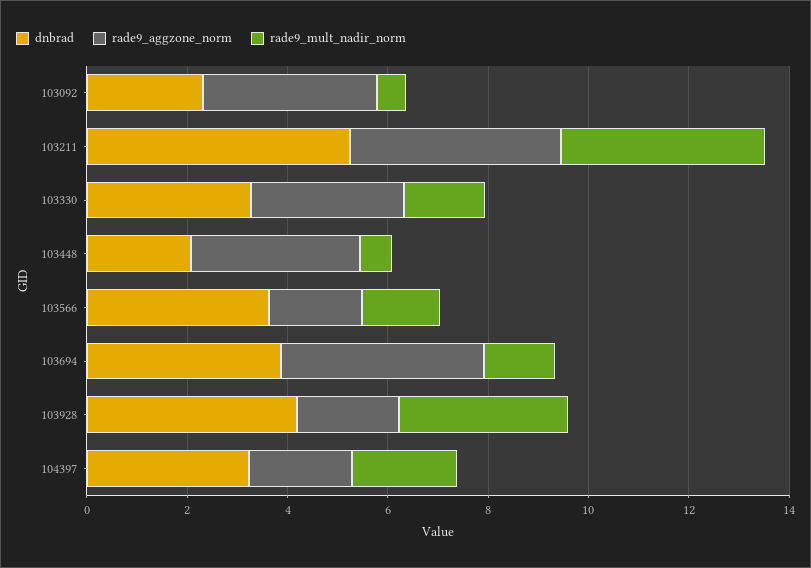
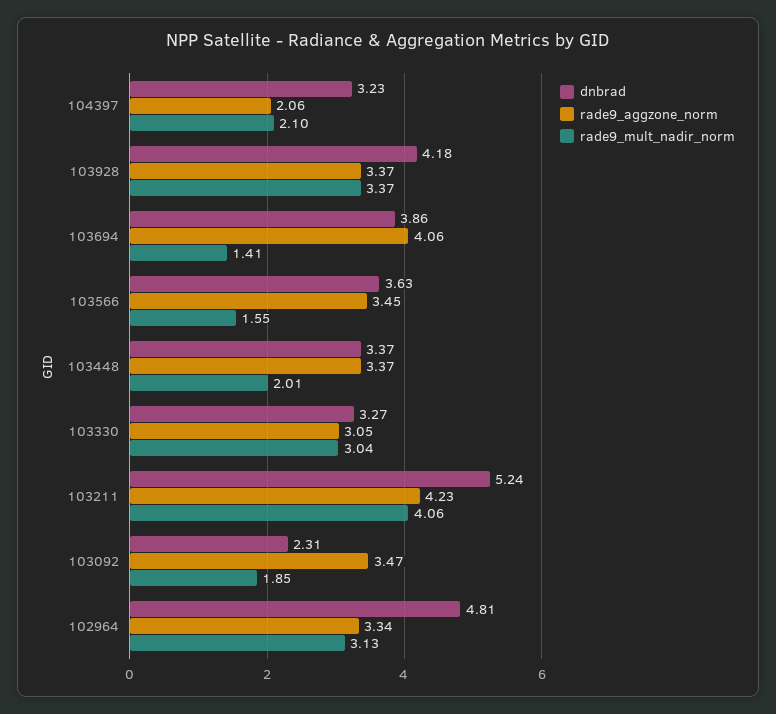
rade9_mult_nadir_norm, 103092: 0.5 -> 1.85
rade9_mult_nadir_norm, 103330: 1.5 -> 3.04
dnbrad, 103448: 2 -> 3.37
rade9_mult_nadir_norm, 103448: 0.5 -> 2.01
rade9_aggzone_norm, 103566: 2 -> 3.45
rade9_aggzone_norm, 103928: 2 -> 3.37
dnbrad, 102964: none -> 4.81
rade9_aggzone_norm, 102964: none -> 3.34
rade9_mult_nadir_norm, 102964: none -> 3.13

